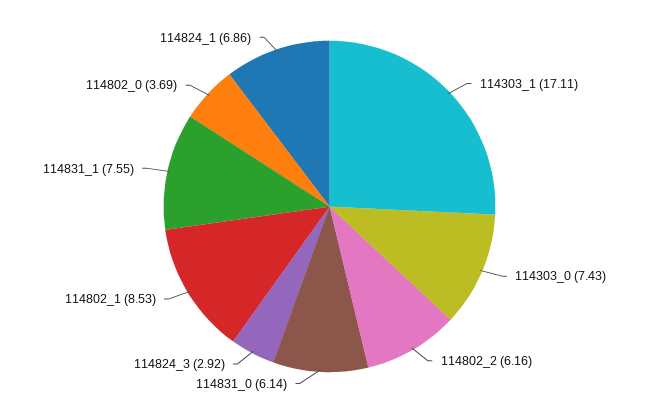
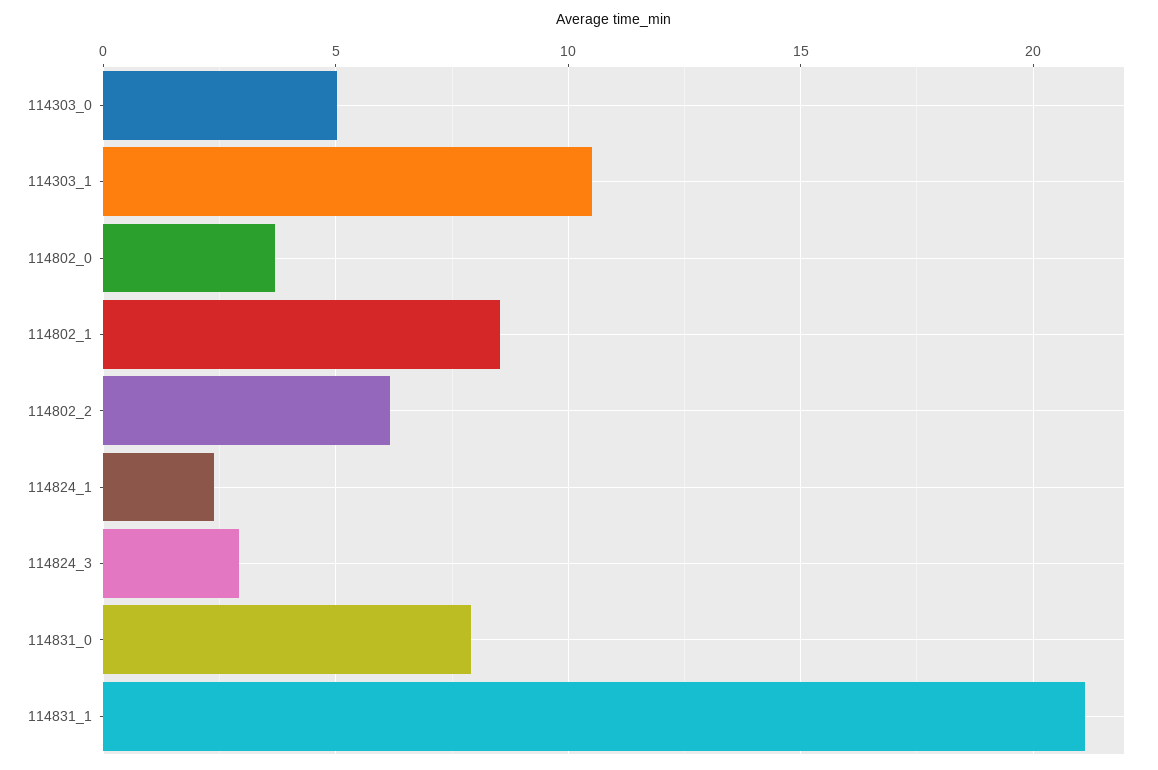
114303_1: 17.11 -> 10.5
114303_0: 7.43 -> 5
114831_0: 6.14 -> 8
114831_1: 7.55 -> 21
114824_1: 6.86 -> 2.5

